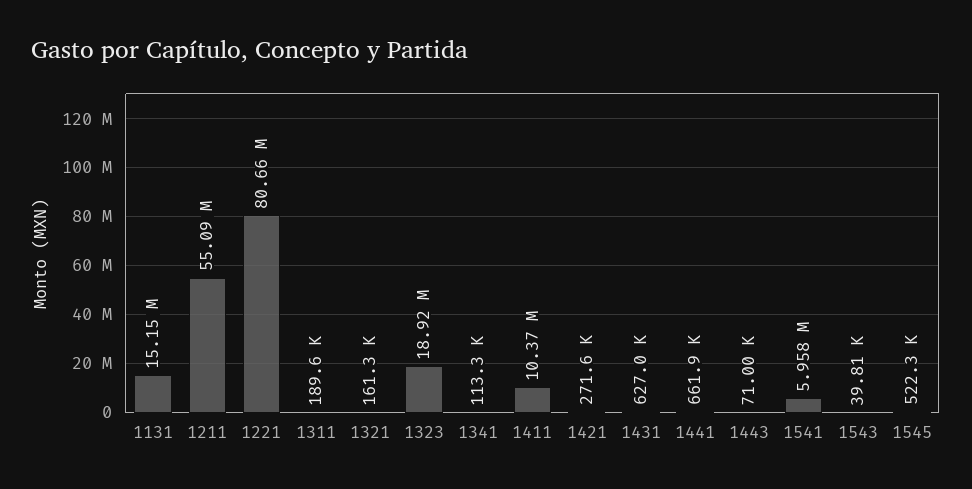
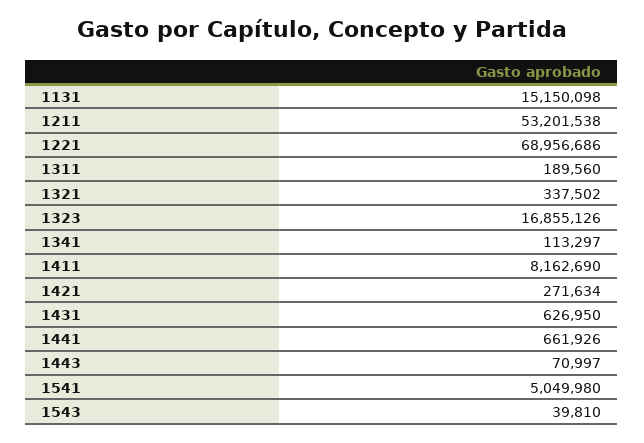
1211: 55090000 -> 53201538
1221: 80660000 -> 68956686
1321: 161300 -> 337502
1323: 18920000 -> 16855126
1411: 10370000 -> 8162690
1541: 5958000 -> 5049980
1545: 522300 -> none

